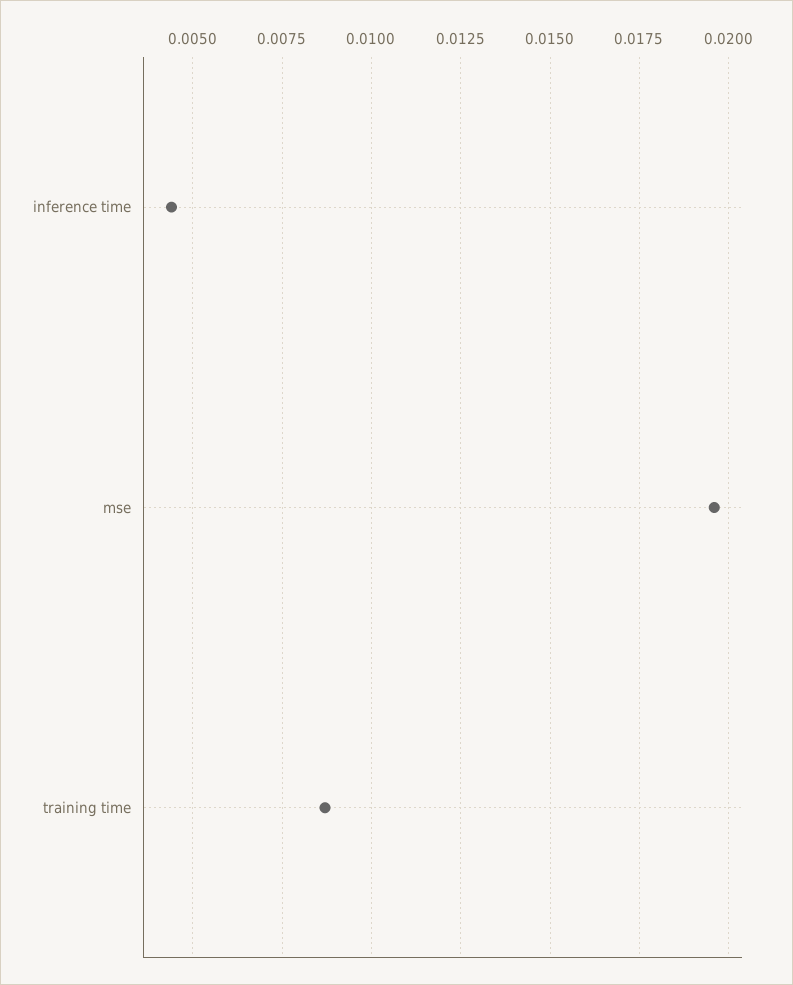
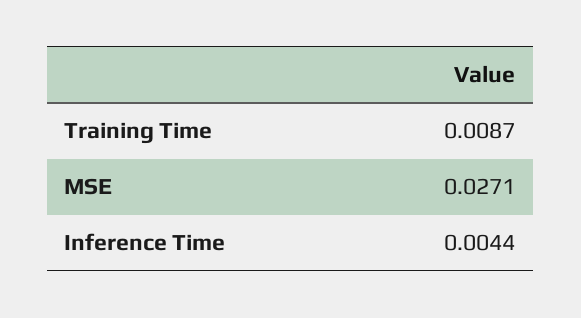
mse: 0.0195 -> 0.0271

